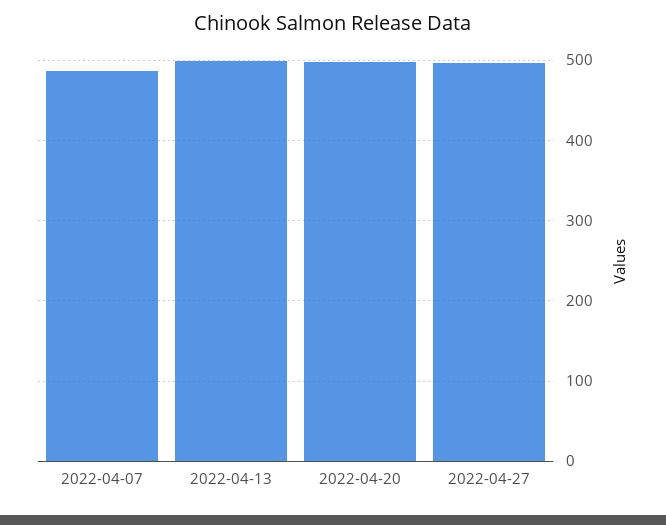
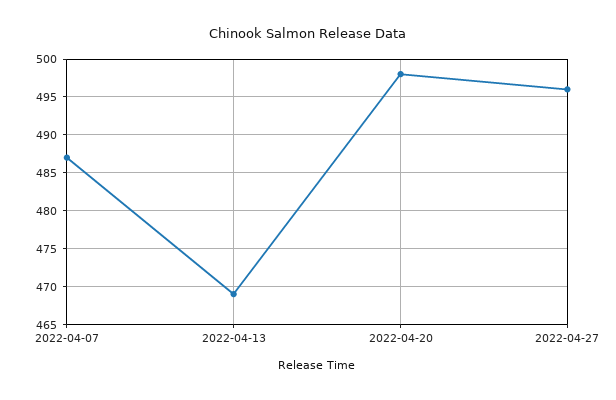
2022-04-13: 500 -> 469

